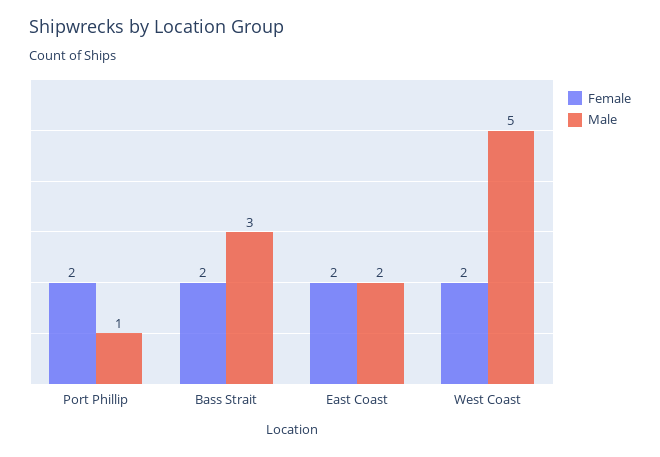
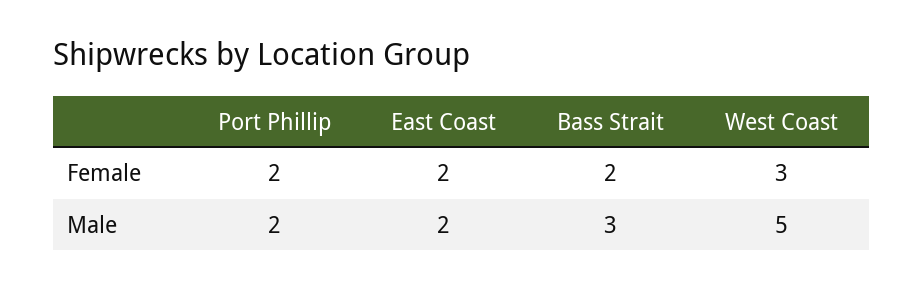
Male, Port Phillip: 1 -> 2
Female, West Coast: 2 -> 3

